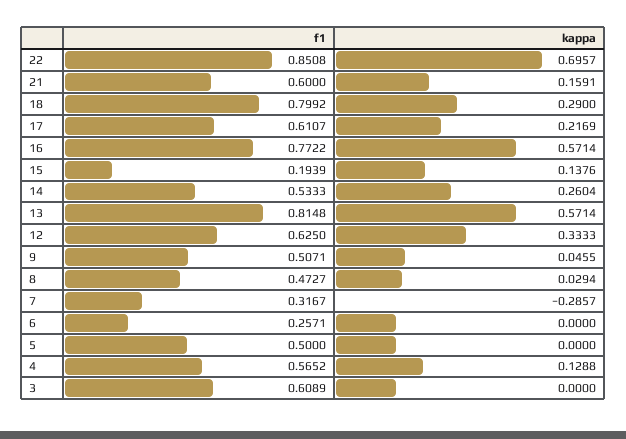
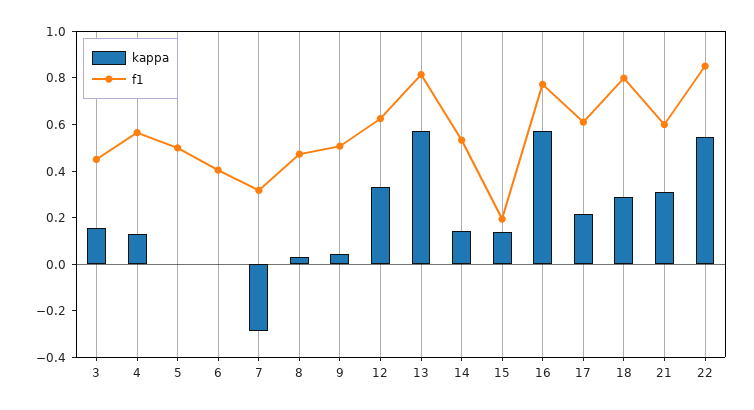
kappa, 22: 0.6957 -> 0.55
kappa, 21: 0.1591 -> 0.3
kappa, 14: 0.2604 -> 0.15
f1, 6: 0.2571 -> 0.4
f1, 3: 0.6089 -> 0.45
kappa, 3: 0 -> 0.15

